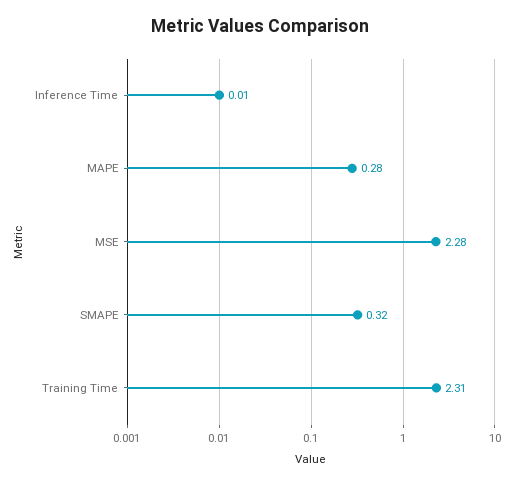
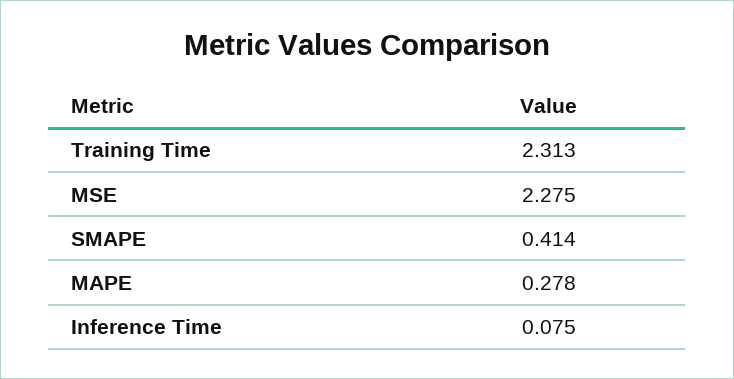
Inference Time: 0.01 -> 0.075
SMAPE: 0.32 -> 0.414

